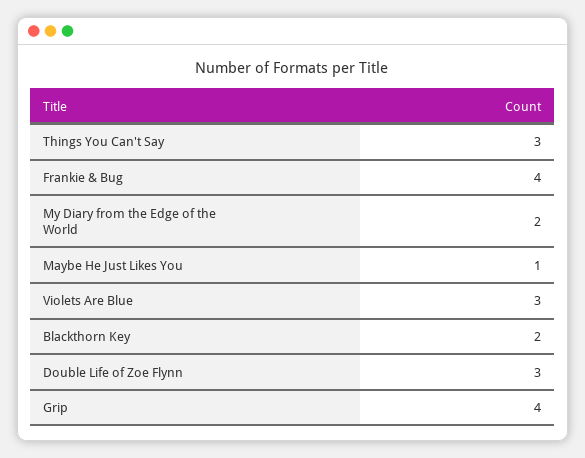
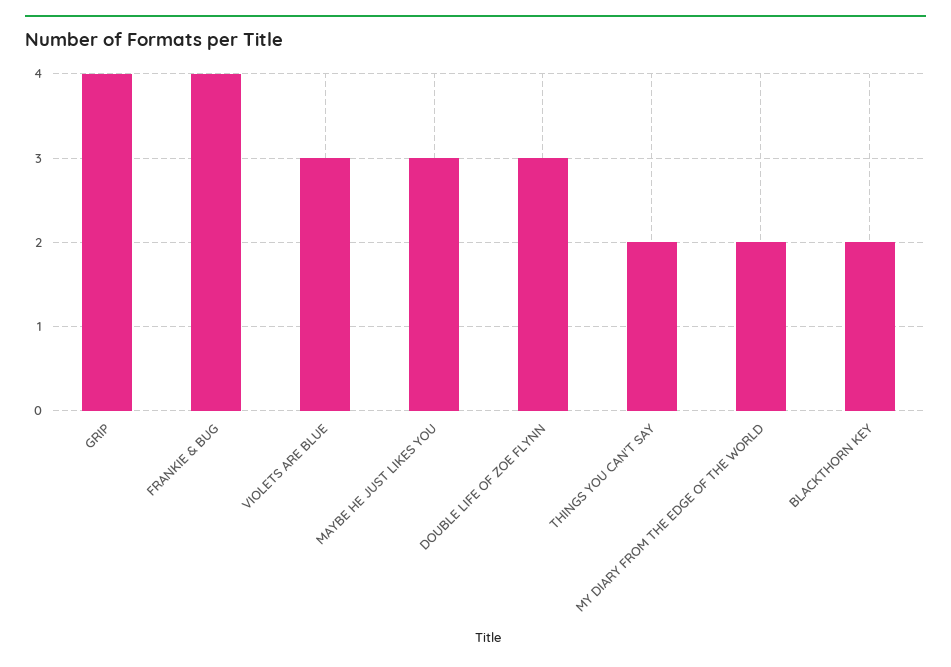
Things You Can't Say: 3 -> 2
Maybe He Just Likes You: 1 -> 3

